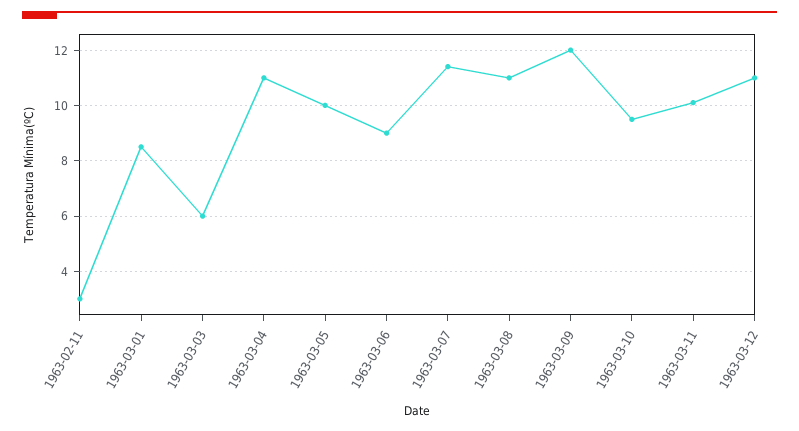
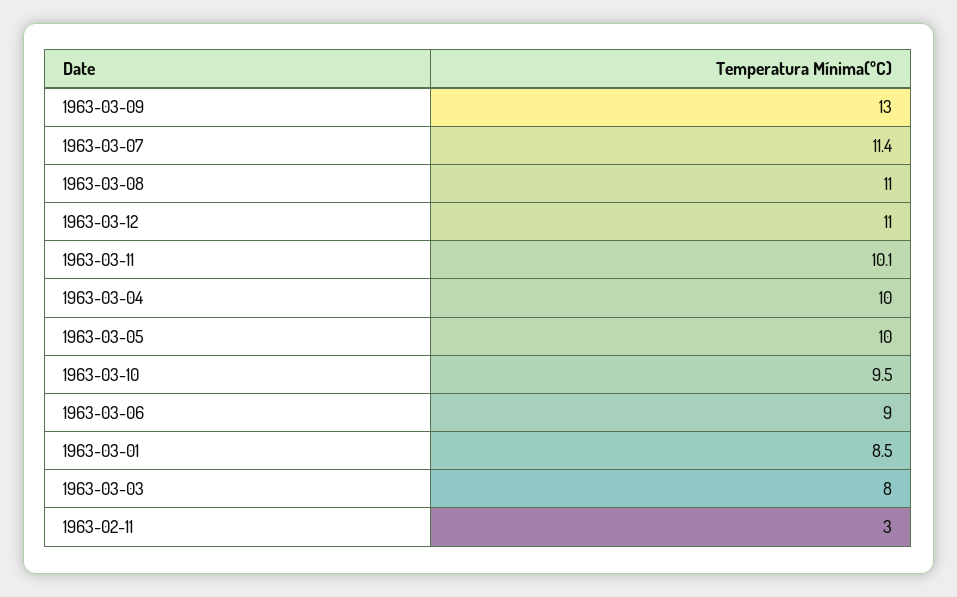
1963-03-03: 6 -> 8
1963-03-04: 11 -> 10
1963-03-09: 12 -> 13

